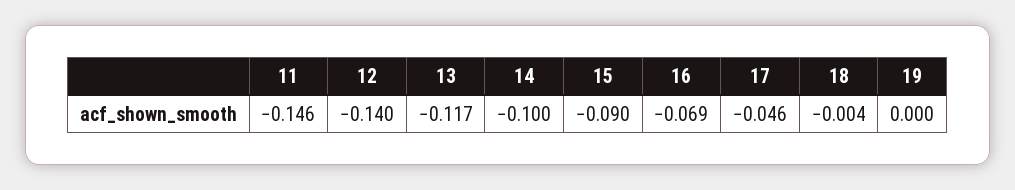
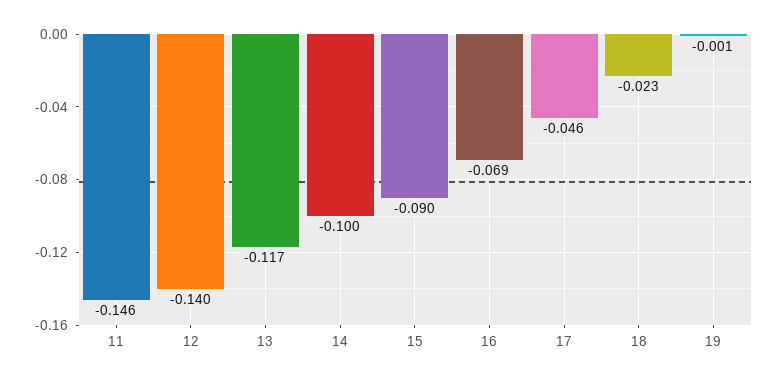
18: -0.004 -> -0.023
19: 0 -> -0.001

